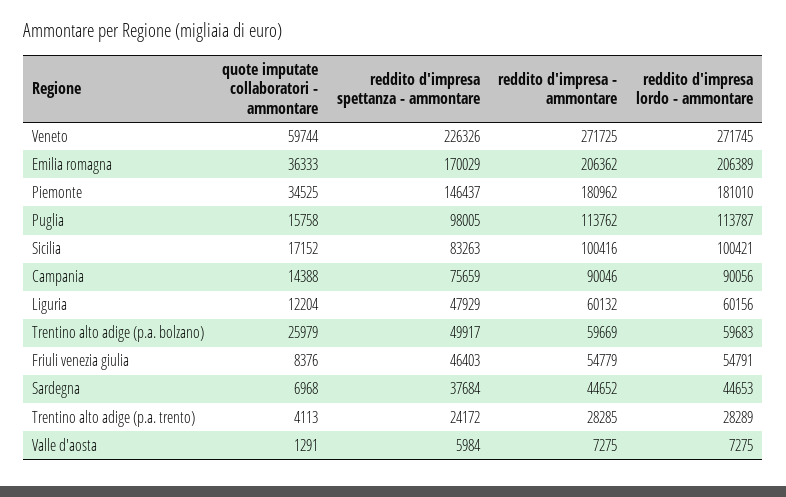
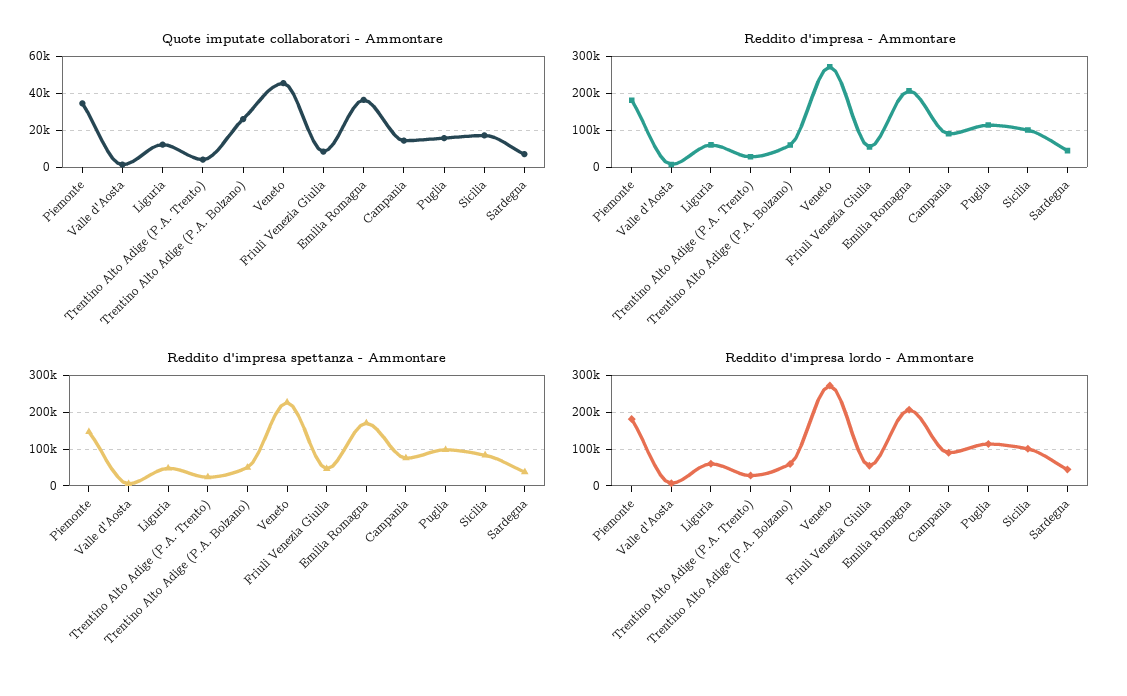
quote imputate collaboratori - ammontare, Veneto: 59744 -> 45000

